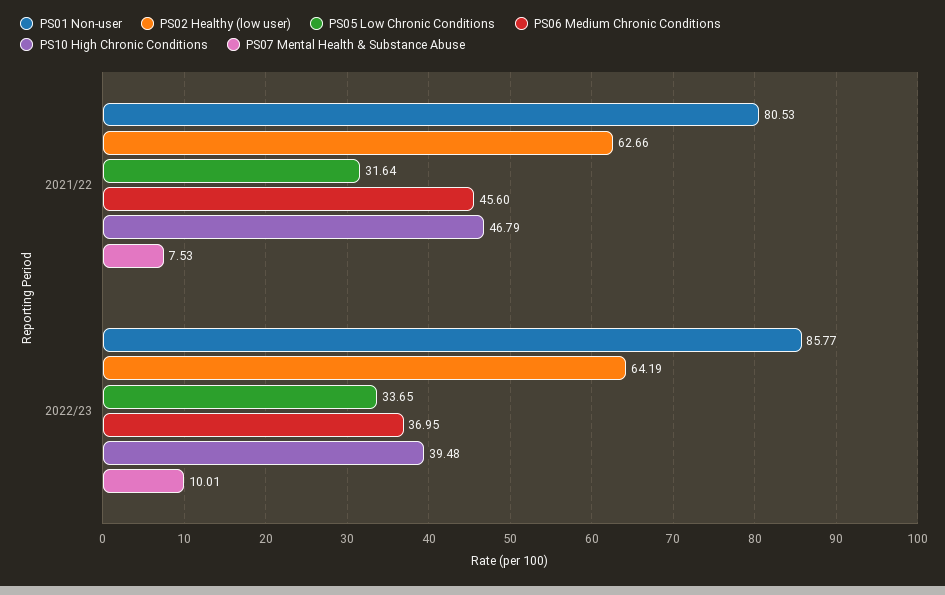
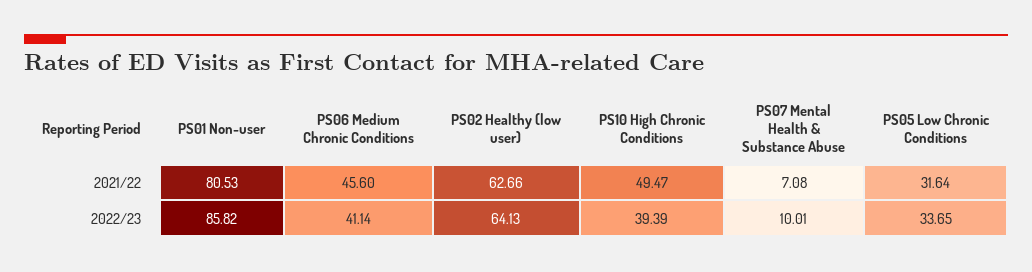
PS10 High Chronic Conditions, 2021/22: 46.79 -> 49.47
PS07 Mental Health & Substance Abuse, 2021/22: 7.53 -> 7.08
PS01 Non-user, 2022/23: 85.77 -> 85.82
PS02 Healthy (low user), 2022/23: 64.19 -> 64.13
PS06 Medium Chronic Conditions, 2022/23: 36.95 -> 41.14
PS10 High Chronic Conditions, 2022/23: 39.48 -> 39.39

